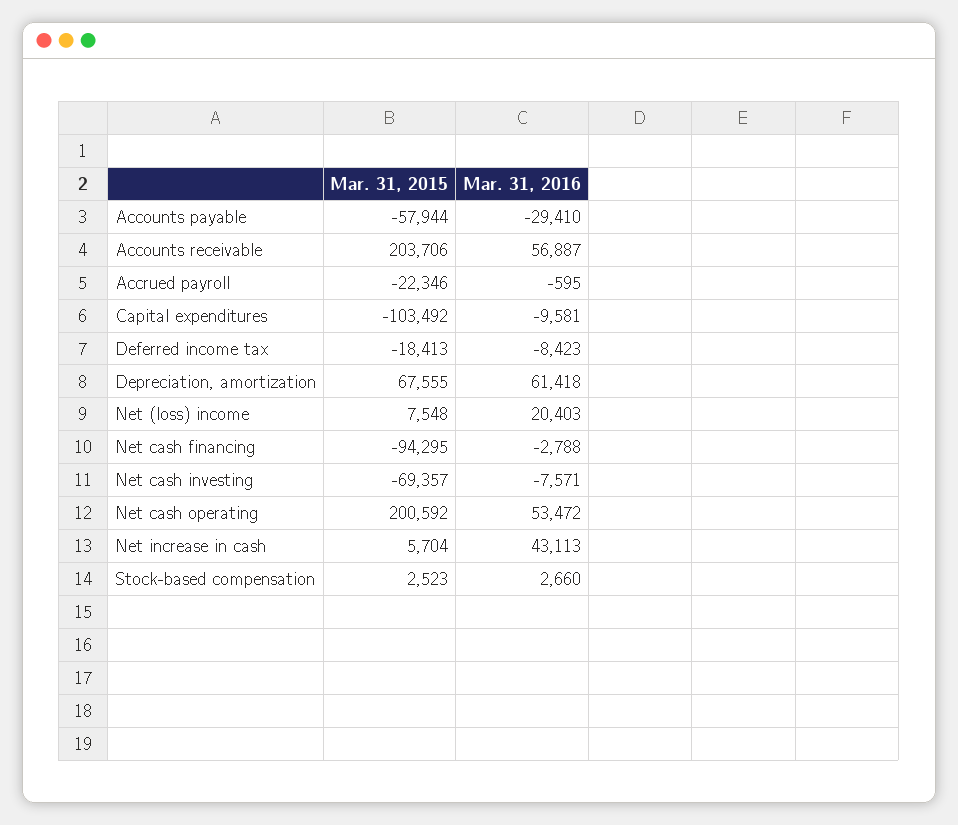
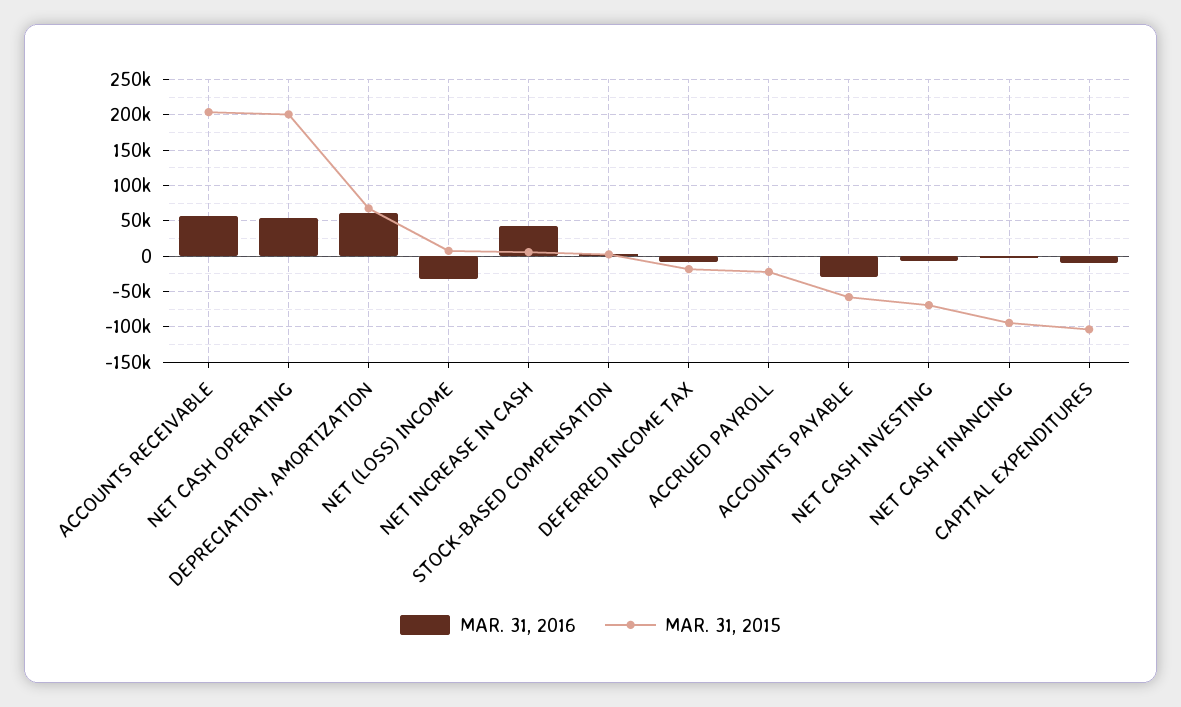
Mar. 31, 2016, Net (loss) income: 20403 -> -30000

